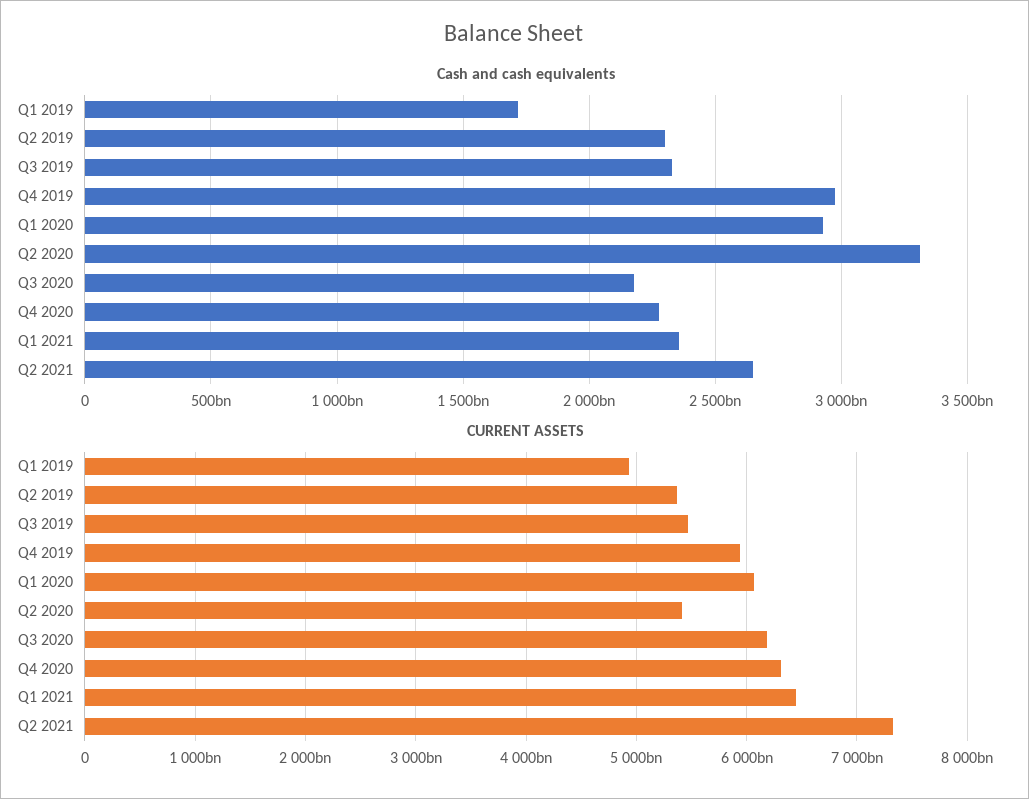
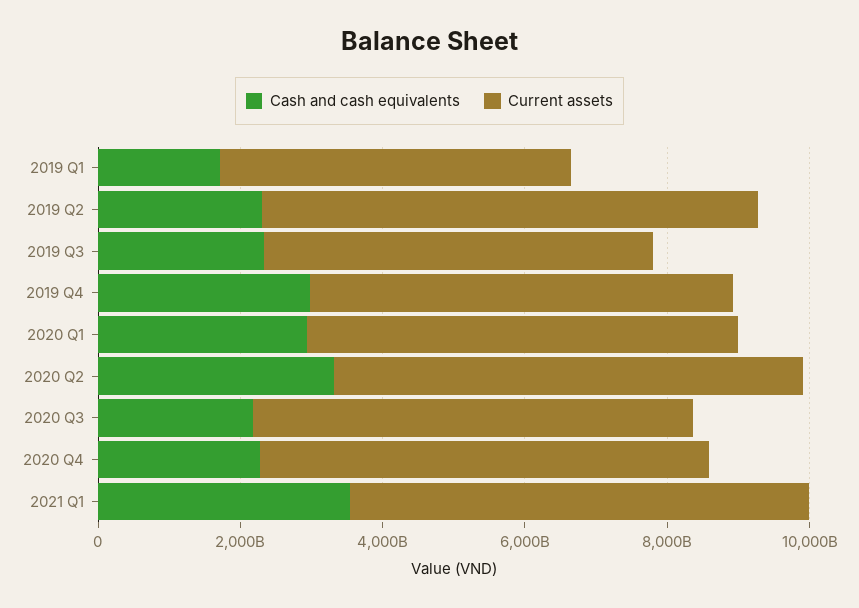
Cash and cash equivalents, Q1 2021: 2350000000000 -> 3500000000000
Cash and cash equivalents, Q2 2021: 2650000000000 -> none
CURRENT ASSETS, Q2 2019: 5400000000000 -> 7000000000000
CURRENT ASSETS, Q2 2020: 5400000000000 -> 6500000000000
CURRENT ASSETS, Q2 2021: 7300000000000 -> none

